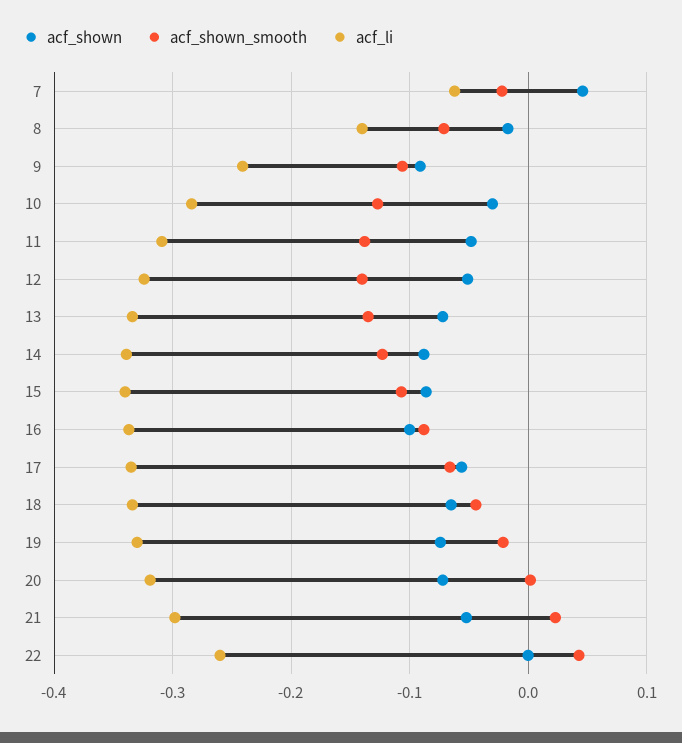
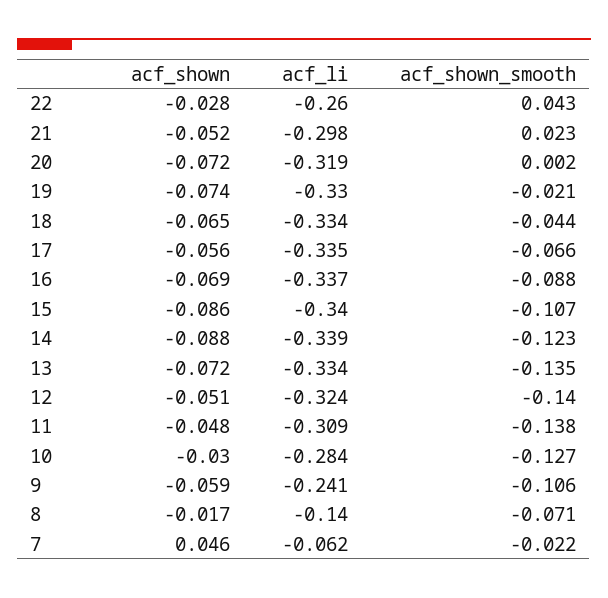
acf_shown, 9: -0.09 -> -0.059
acf_shown, 16: -0.1 -> -0.069
acf_shown, 22: 0 -> -0.028

